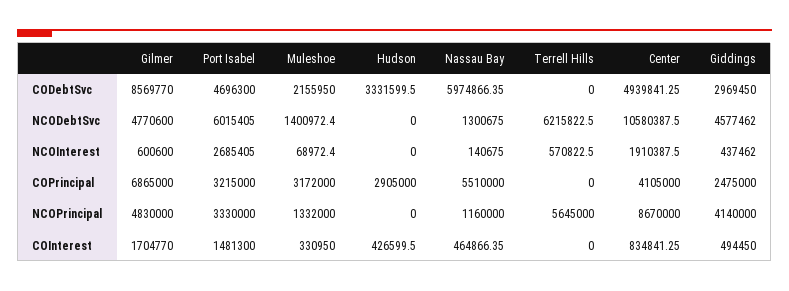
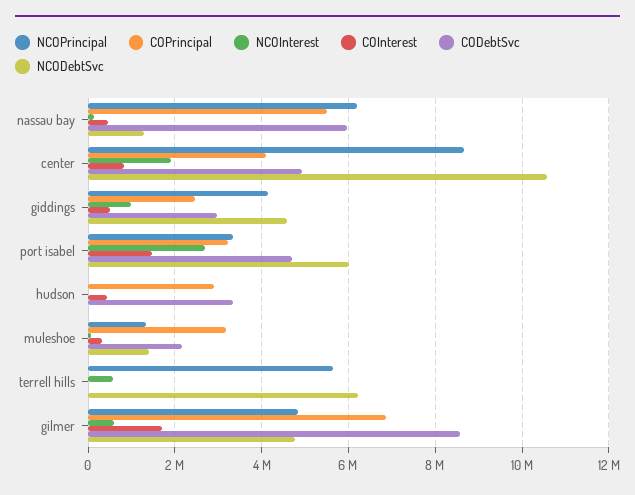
NCOInterest, Giddings: 437462 -> 1000000
NCOPrincipal, Nassau Bay: 1160000 -> 6200000

